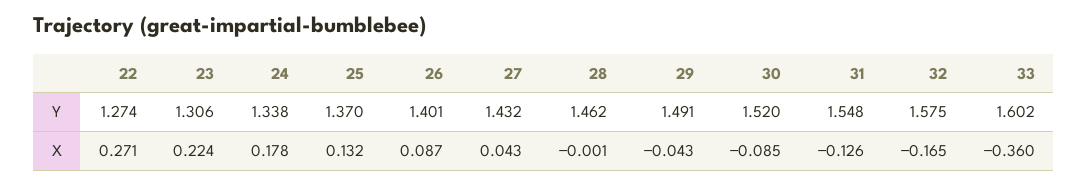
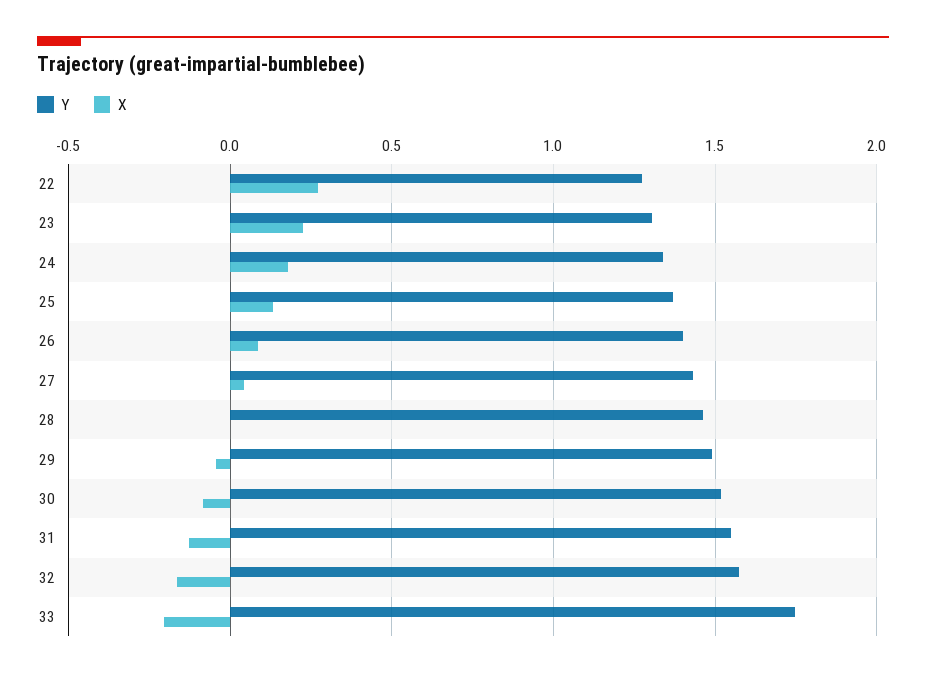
Y, 33: 1.602 -> 1.75
X, 33: -0.36 -> -0.2

